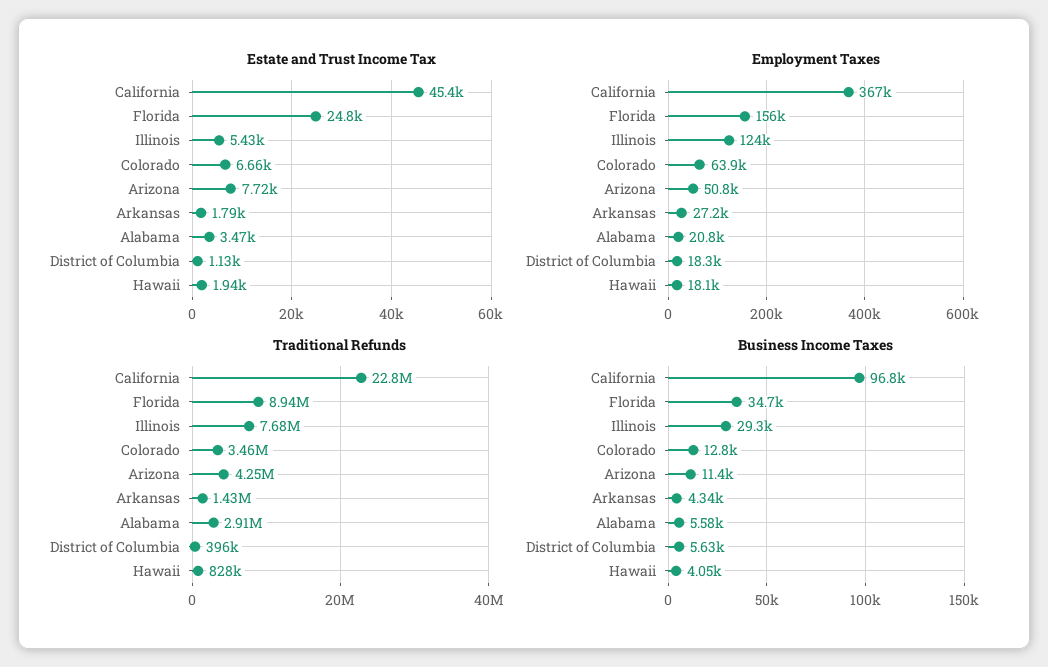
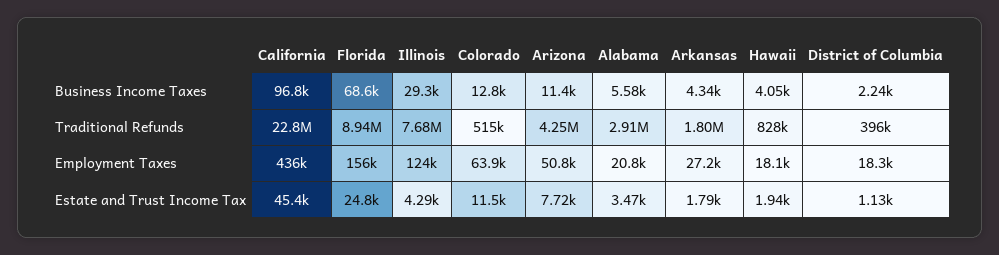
Estate and Trust Income Tax, Illinois: 5430 -> 4290
Estate and Trust Income Tax, Colorado: 6660 -> 11500
Employment Taxes, California: 367000 -> 436000
Traditional Refunds, Colorado: 3460000 -> 515000
Traditional Refunds, Arkansas: 1430000 -> 1800000
Business Income Taxes, Florida: 34700 -> 68600
Business Income Taxes, District of Columbia: 5630 -> 2240

